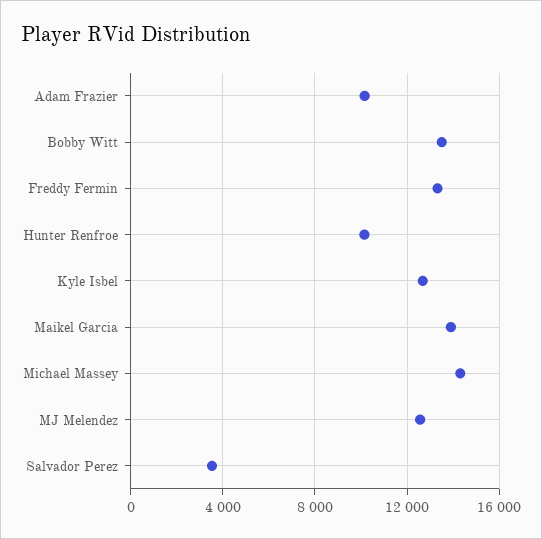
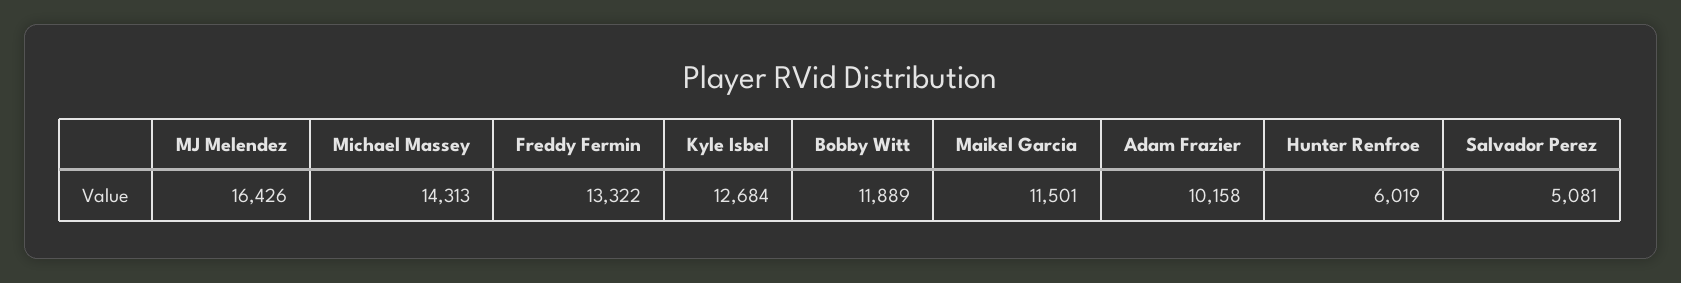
Bobby Witt: 13500 -> 11889
Hunter Renfroe: 10000 -> 6019
Maikel Garcia: 14000 -> 11501
MJ Melendez: 12500 -> 16426
Salvador Perez: 3500 -> 5081

